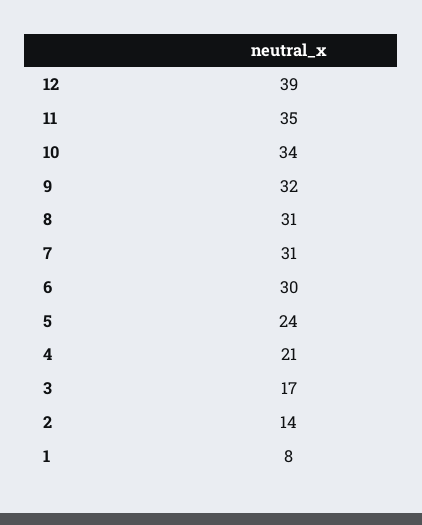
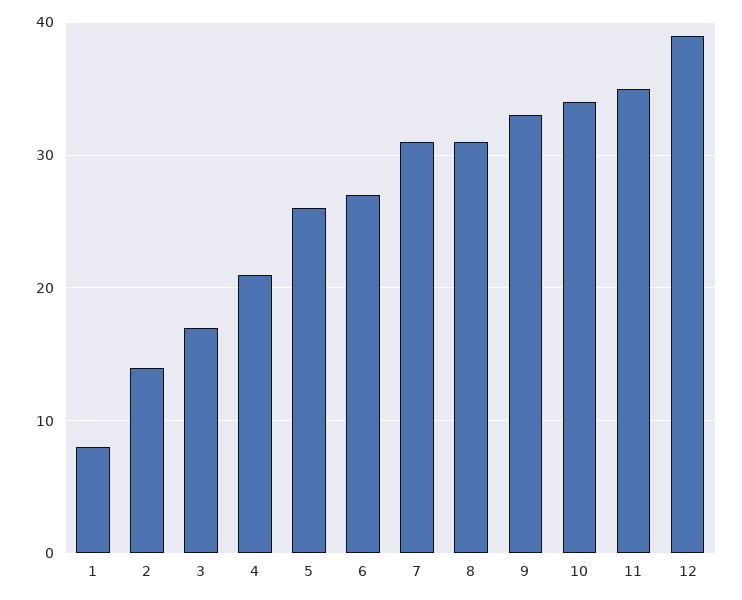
9: 32 -> 33
6: 30 -> 27
5: 24 -> 26

